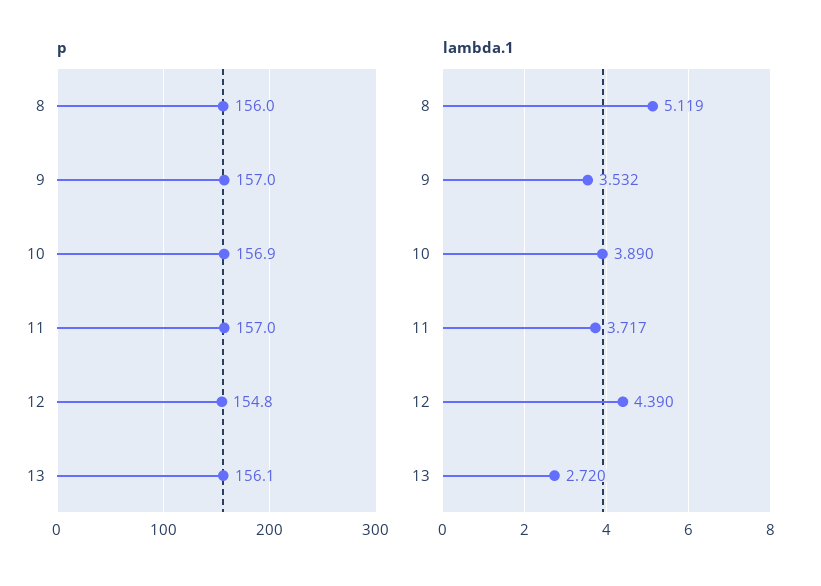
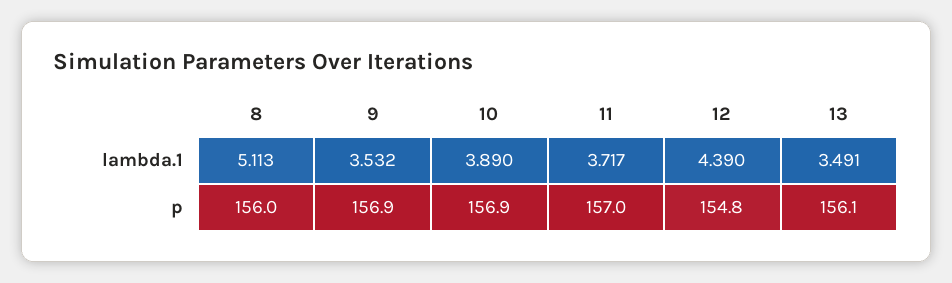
p, 9: 157 -> 156.9
lambda.1, 8: 5.119 -> 5.113
lambda.1, 13: 2.72 -> 3.491

